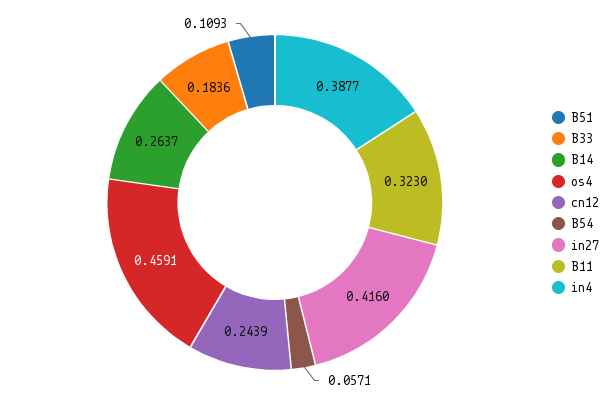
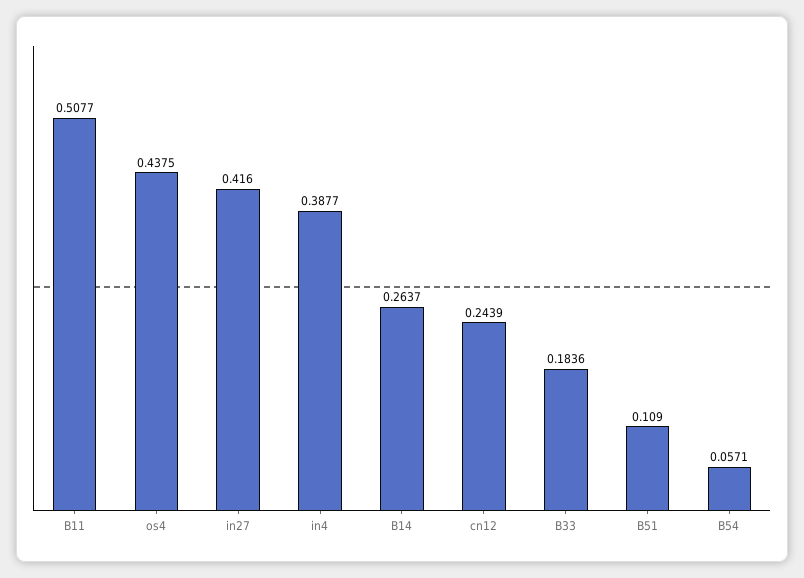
B51: 0.1093 -> 0.109
os4: 0.4591 -> 0.4375
B11: 0.323 -> 0.5077

